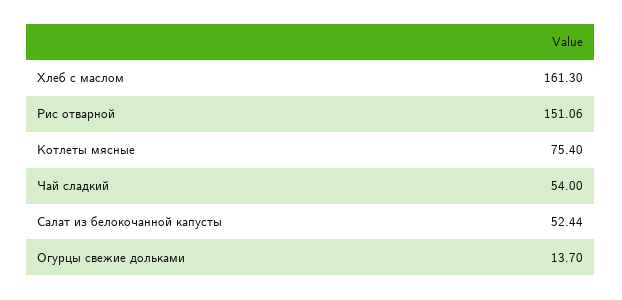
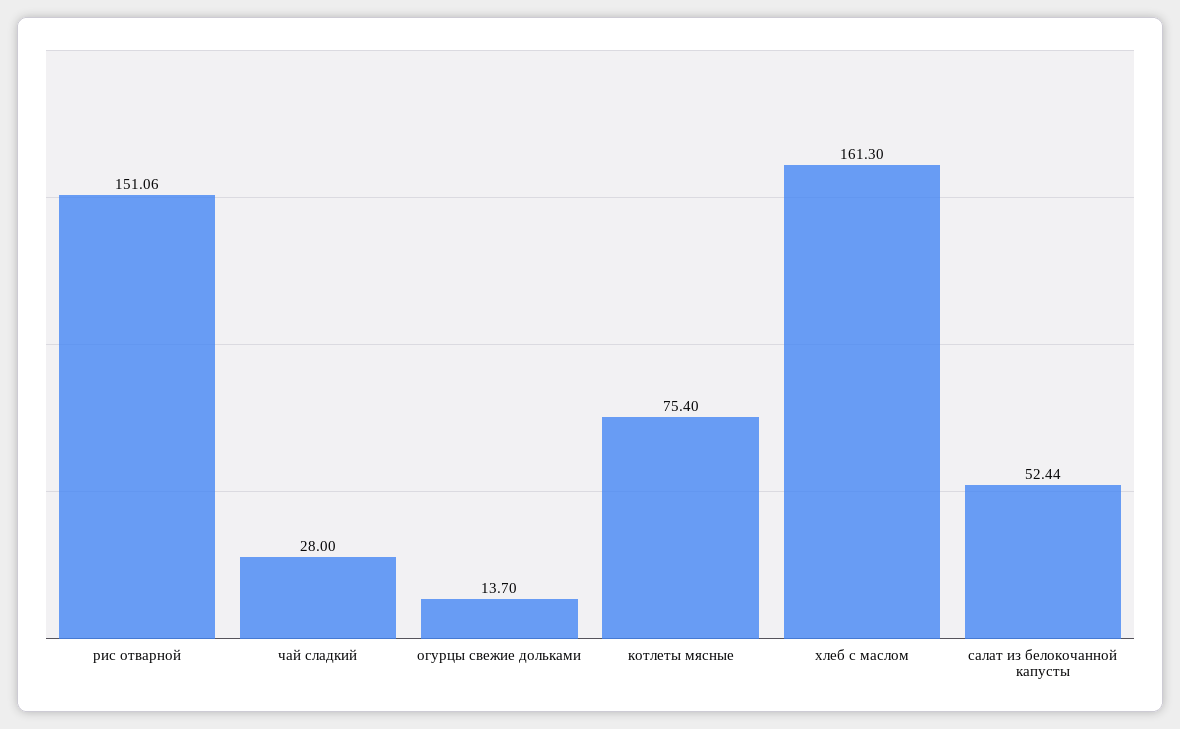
Чай сладкий: 54 -> 28

